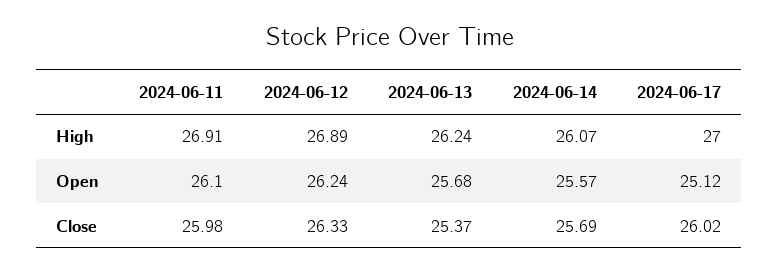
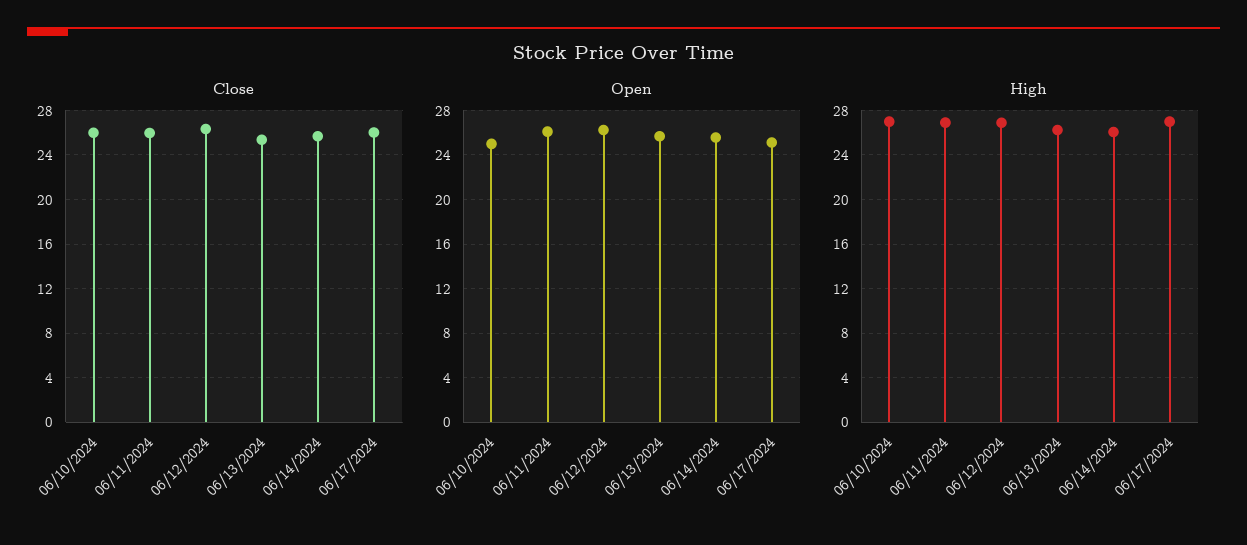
Close, 06/10/2024: none -> 26
Open, 06/10/2024: none -> 25
High, 06/10/2024: none -> 27

